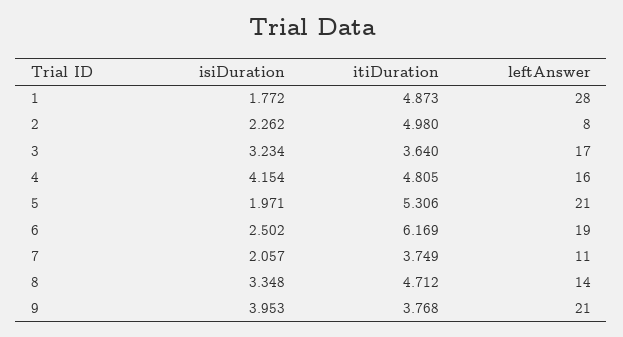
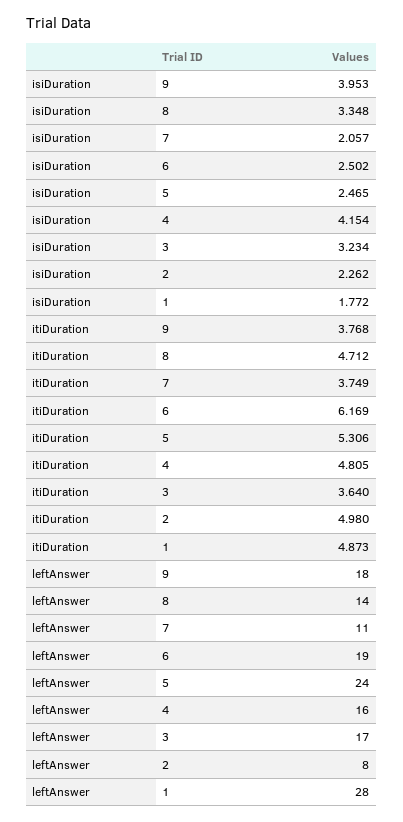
isiDuration, 5: 1.971 -> 2.465
leftAnswer, 5: 21 -> 24
leftAnswer, 9: 21 -> 18

